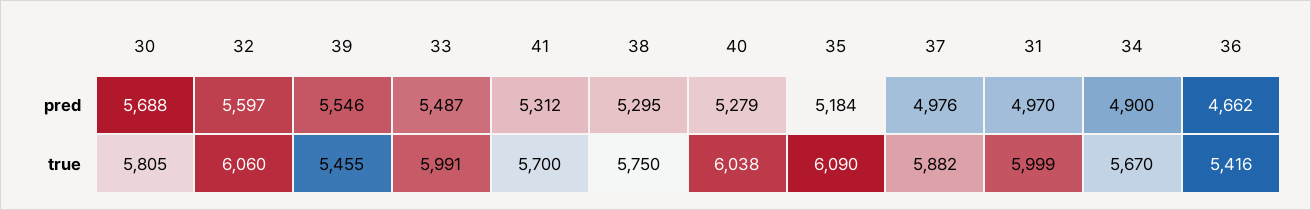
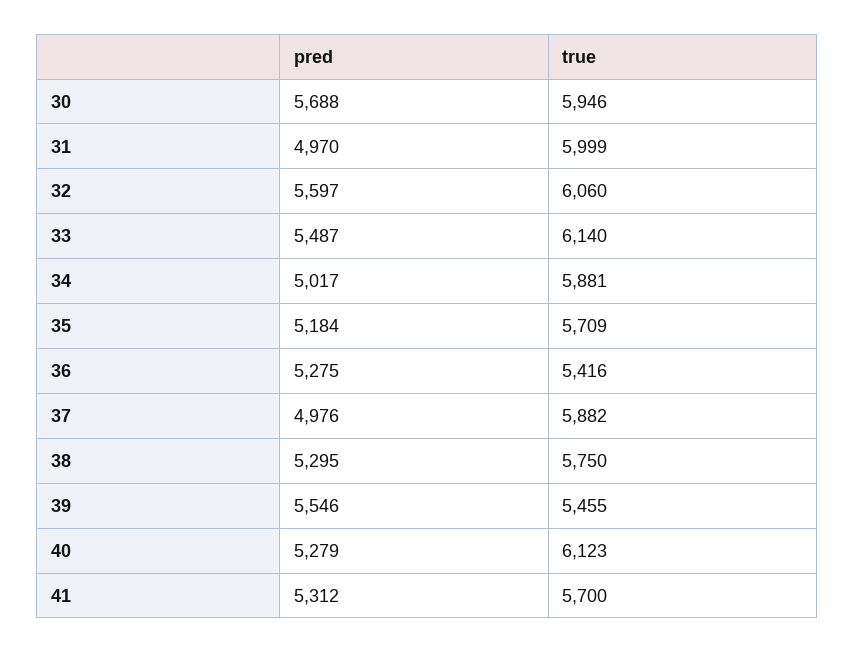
34, pred: 4900 -> 5017
36, pred: 4662 -> 5275
30, true: 5805 -> 5946
33, true: 5991 -> 6140
40, true: 6038 -> 6123
35, true: 6090 -> 5709
34, true: 5670 -> 5881

